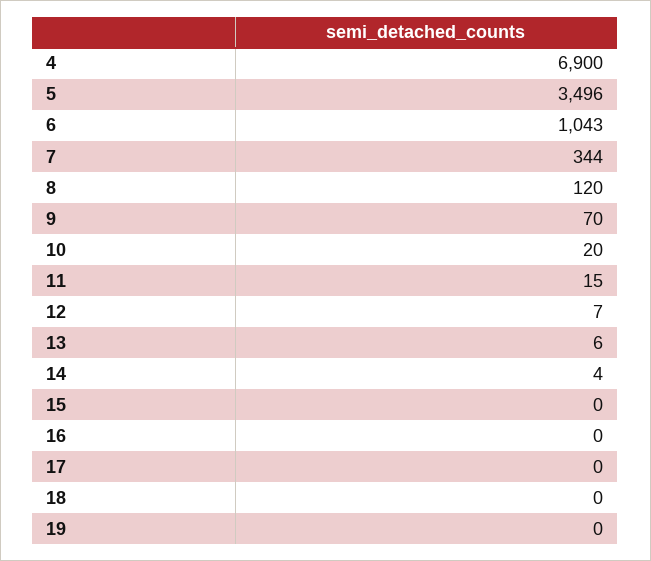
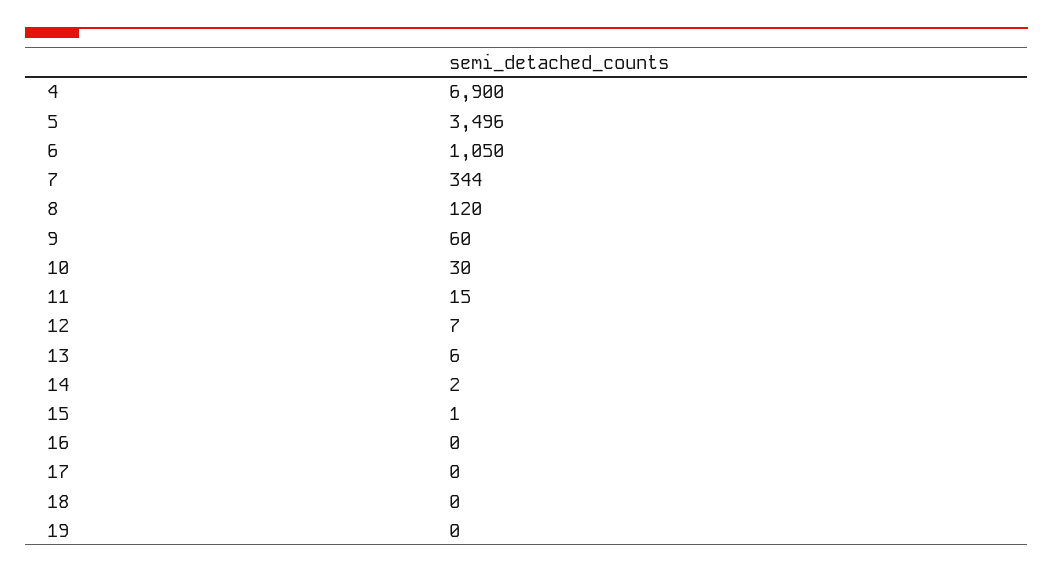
6: 1043 -> 1050
9: 70 -> 60
10: 20 -> 30
14: 4 -> 2
15: 0 -> 1

